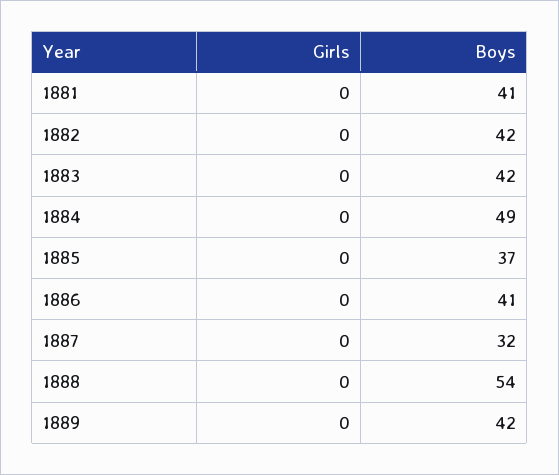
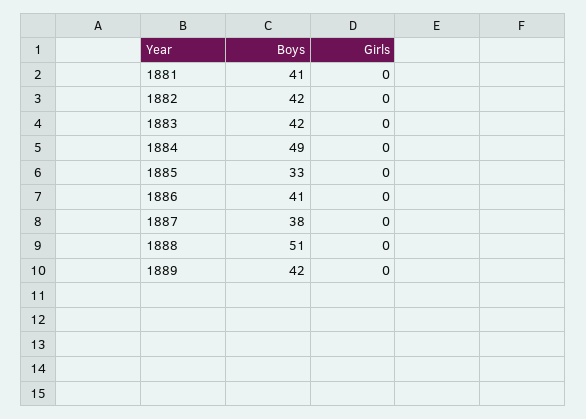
Boys, 1885: 37 -> 33
Boys, 1887: 32 -> 38
Boys, 1888: 54 -> 51

